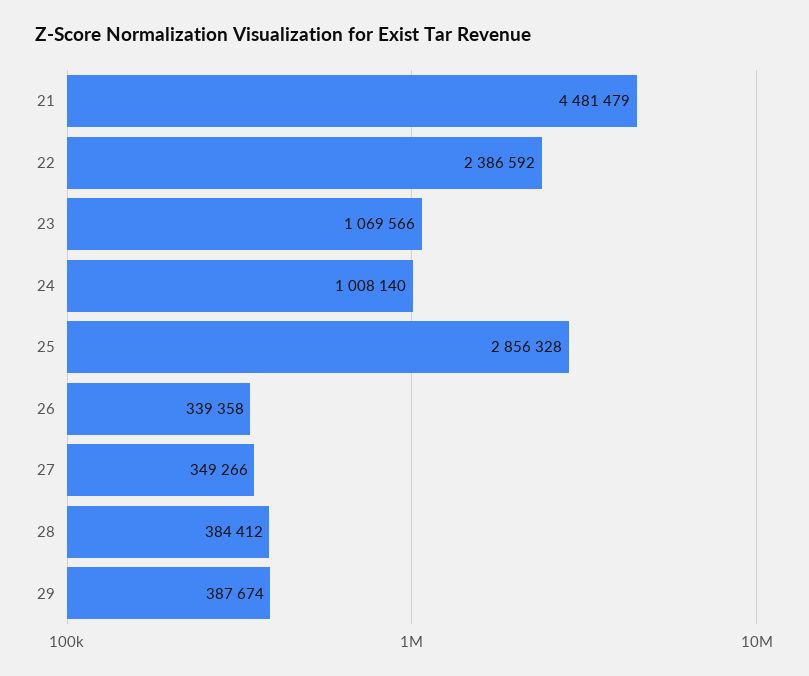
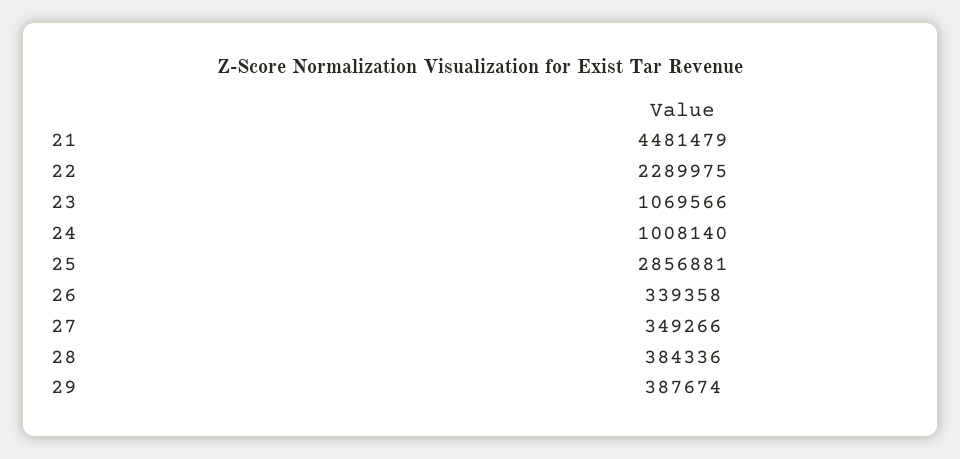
22: 2386592 -> 2289975
25: 2856328 -> 2856881
28: 384412 -> 384336

